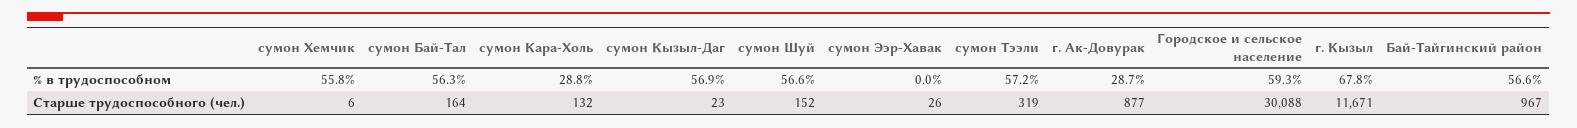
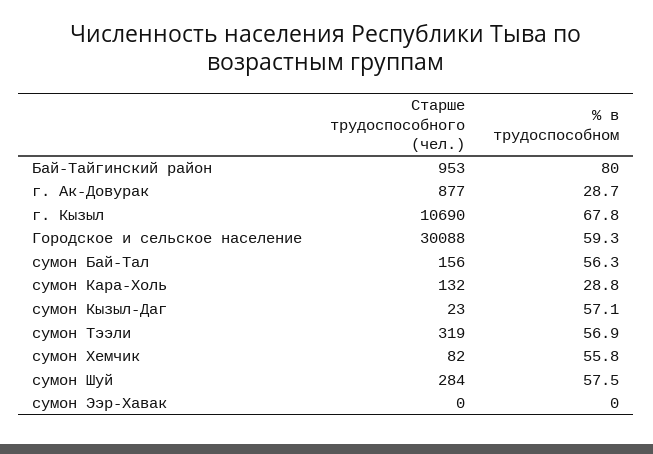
сумон Кызыл-Даг, % в трудоспособном: 56.9 -> 57.1
сумон Шуй, % в трудоспособном: 56.6 -> 57.5
сумон Тээли, % в трудоспособном: 57.2 -> 56.9
Бай-Тайгинский район, % в трудоспособном: 56.6 -> 80
сумон Хемчик, Старше трудоспособного (чел.): 6 -> 82
сумон Бай-Тал, Старше трудоспособного (чел.): 164 -> 156
сумон Шуй, Старше трудоспособного (чел.): 152 -> 284
сумон Ээр-Хавак, Старше трудоспособного (чел.): 26 -> 0
г. Кызыл, Старше трудоспособного (чел.): 11671 -> 10690
Бай-Тайгинский район, Старше трудоспособного (чел.): 967 -> 953

